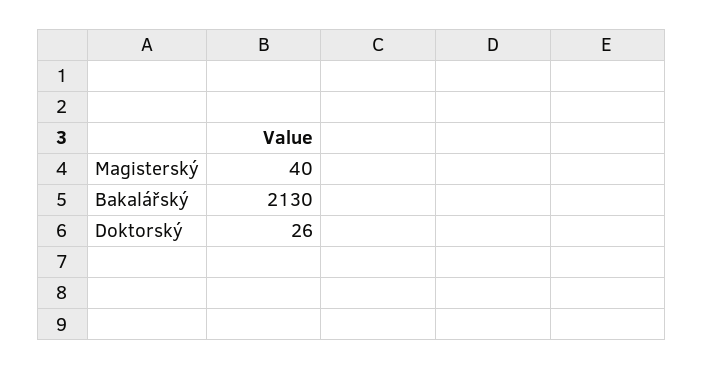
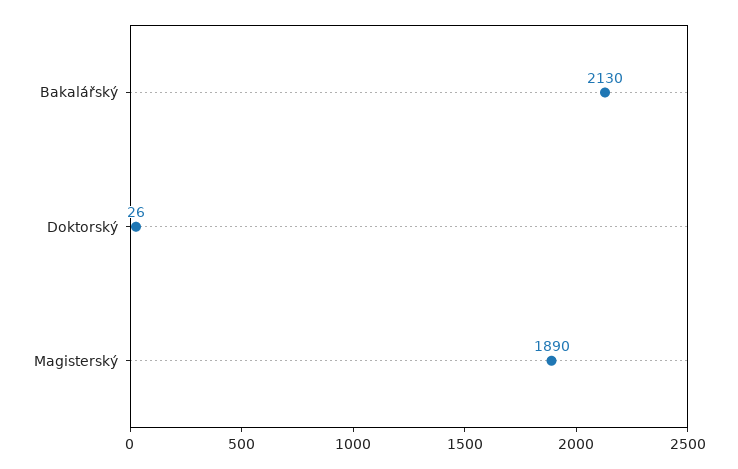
Magisterský: 40 -> 1890

